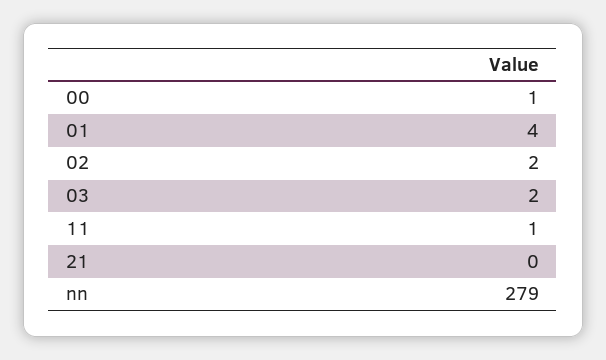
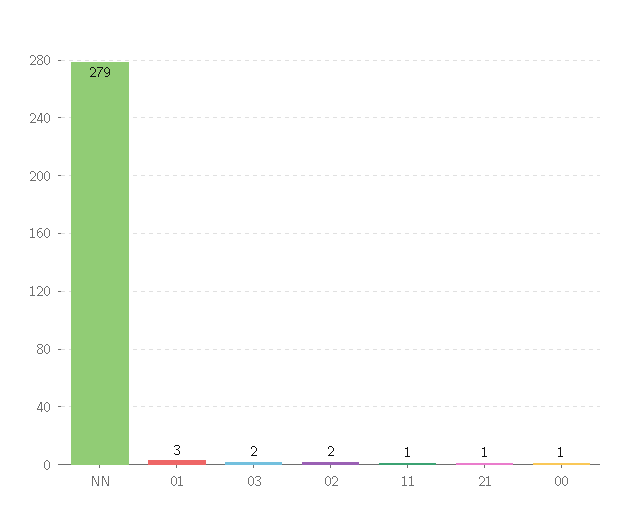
01: 4 -> 3
21: 0 -> 1

